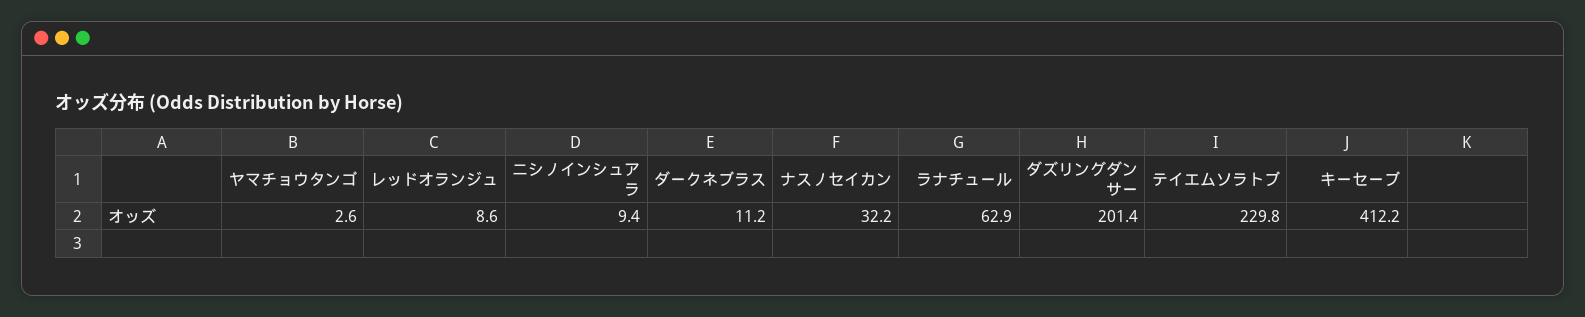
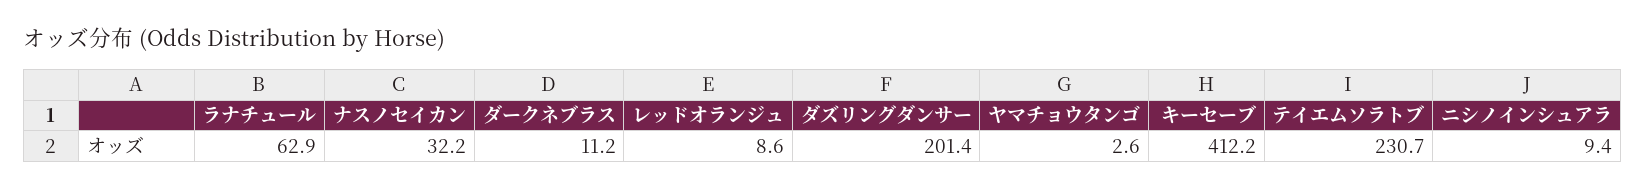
テイエムソラトブ: 229.8 -> 230.7

